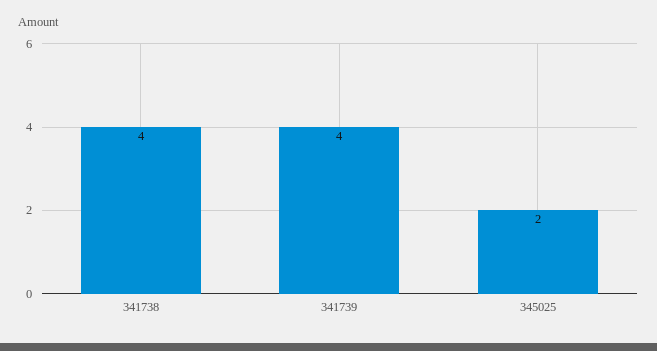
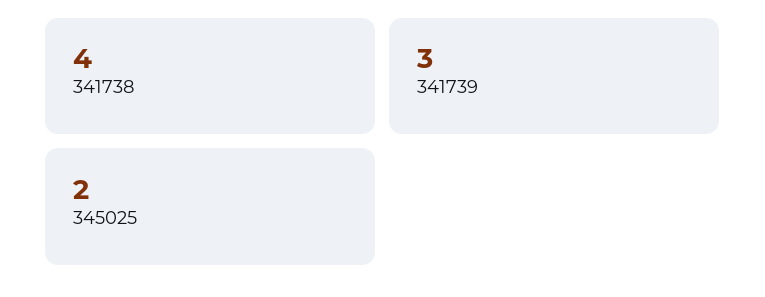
341739: 4 -> 3

